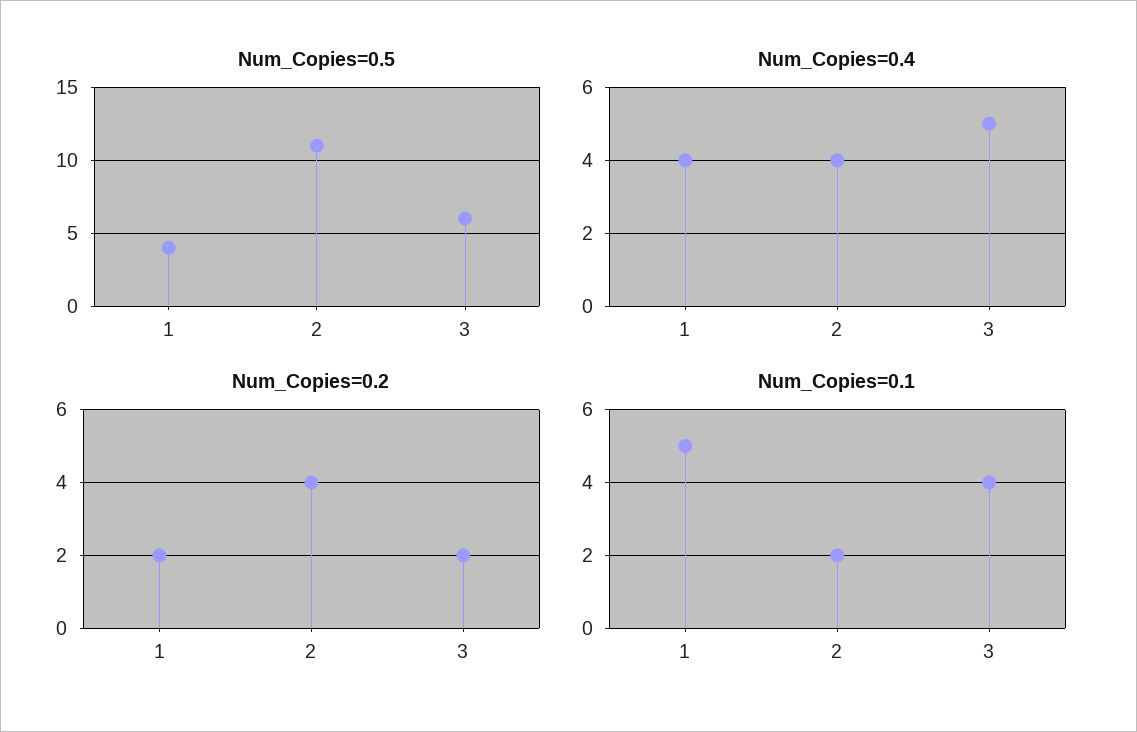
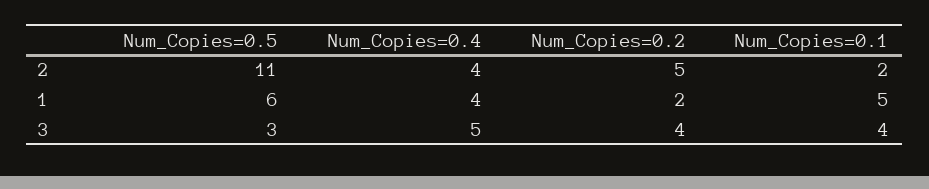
Num_Copies=0.5, 1: 4 -> 6
Num_Copies=0.5, 3: 6 -> 3
Num_Copies=0.2, 2: 4 -> 5
Num_Copies=0.2, 3: 2 -> 4

